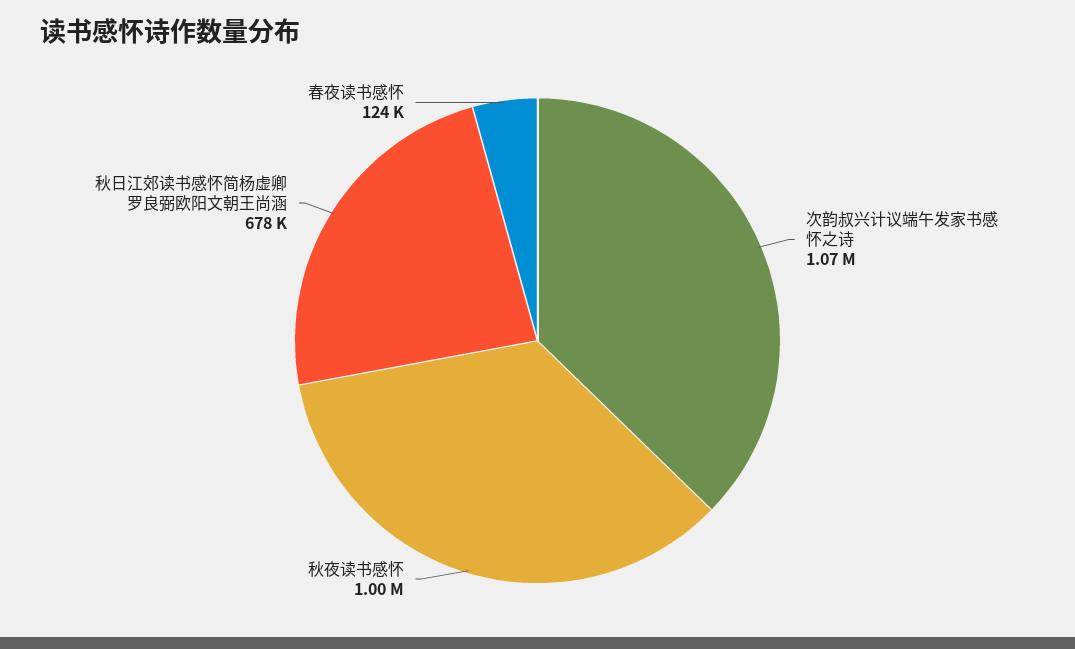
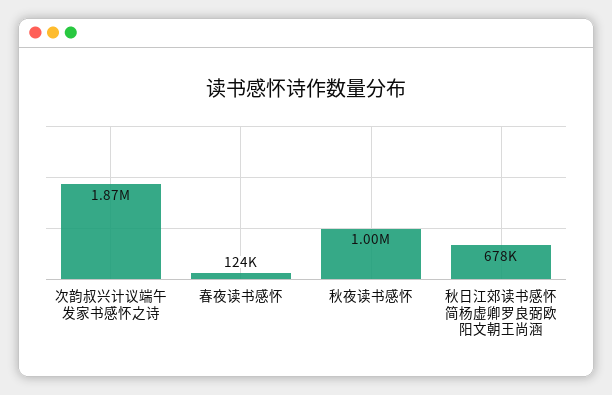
次韵叔兴计议端午发家书感怀之诗: 1070000 -> 1870000

